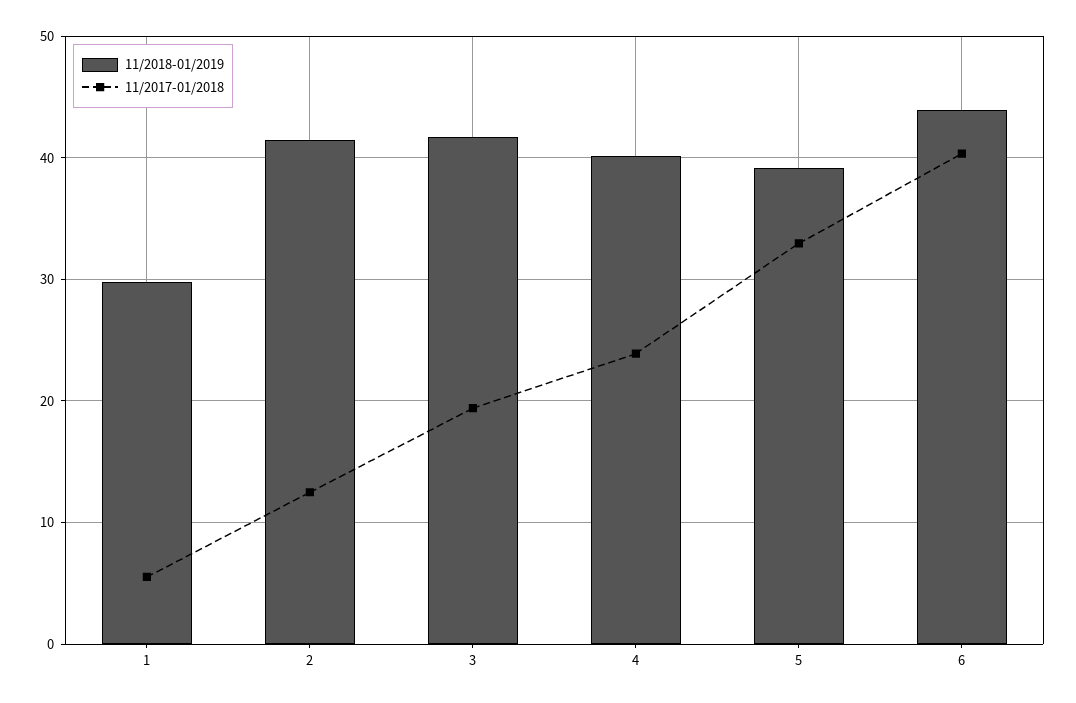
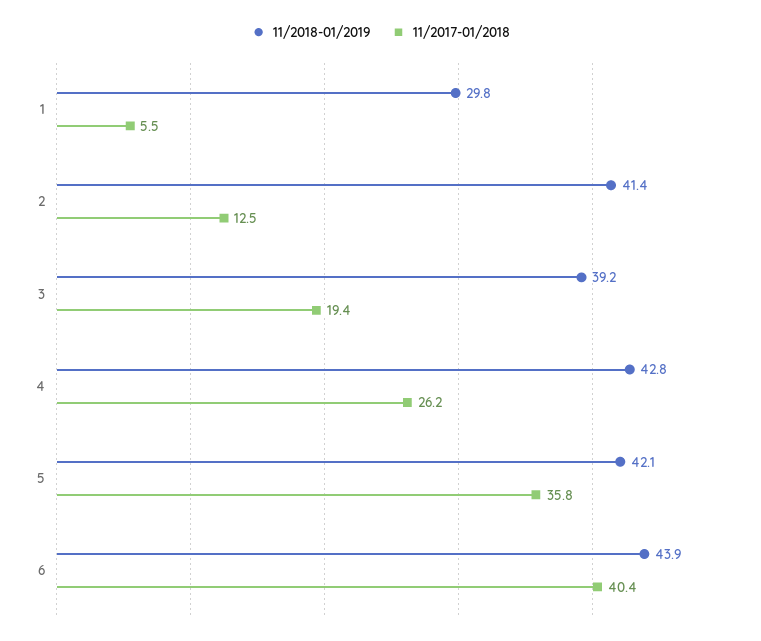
11/2018-01/2019, 3: 42 -> 39.2
11/2018-01/2019, 4: 40 -> 42.8
11/2017-01/2018, 4: 24 -> 26.2
11/2018-01/2019, 5: 39 -> 42.1
11/2017-01/2018, 5: 33 -> 35.8

